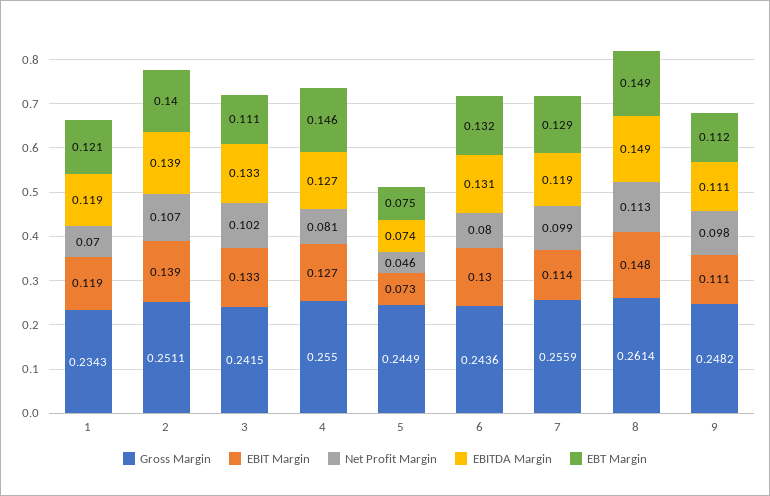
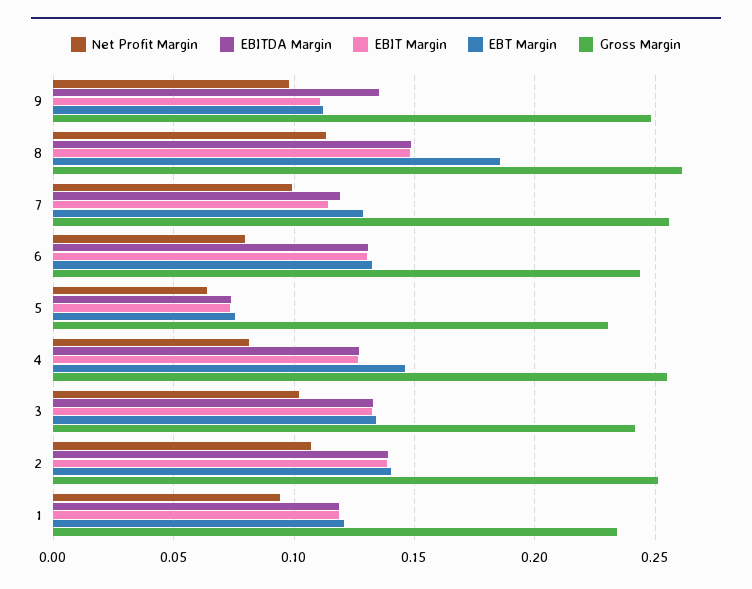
Net Profit Margin, 1: 0.07 -> 0.095
EBT Margin, 3: 0.111 -> 0.135
Gross Margin, 5: 0.2449 -> 0.23
Net Profit Margin, 5: 0.046 -> 0.065
EBT Margin, 8: 0.149 -> 0.185
EBITDA Margin, 9: 0.111 -> 0.135

